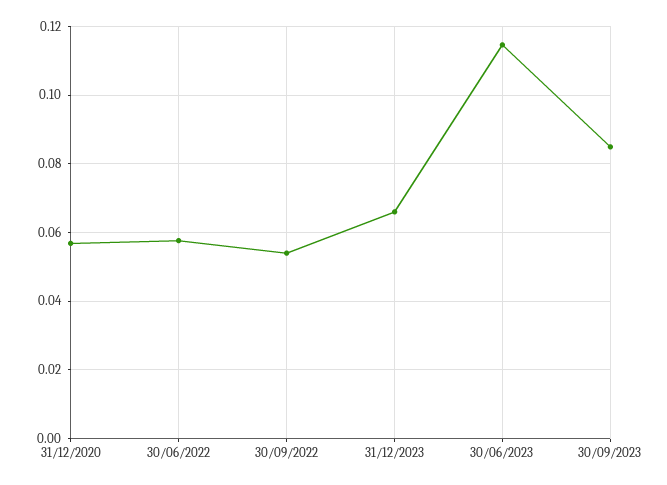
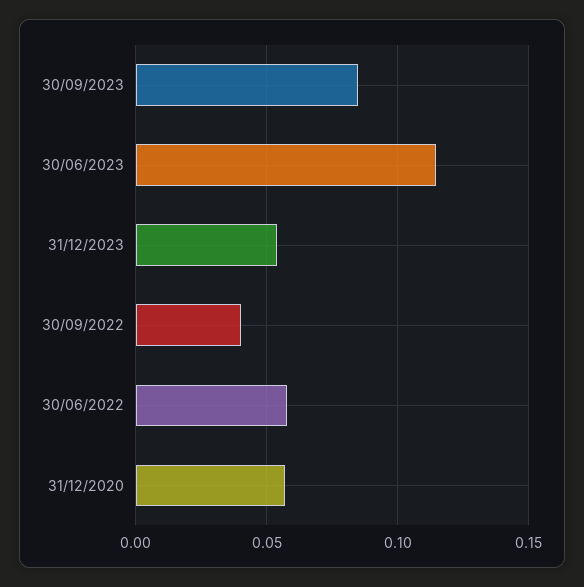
30/09/2022: 0.054 -> 0.04
31/12/2023: 0.066 -> 0.055

